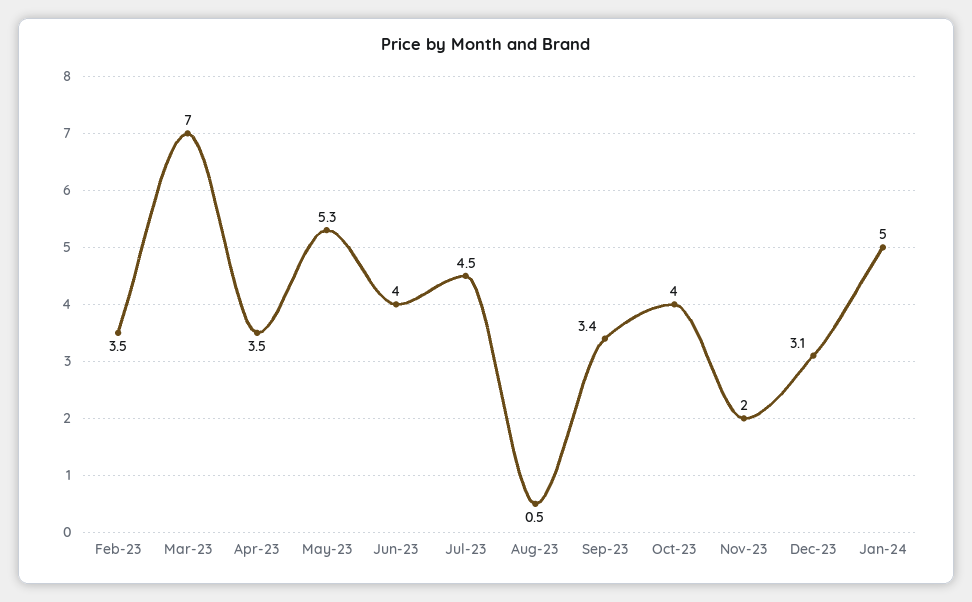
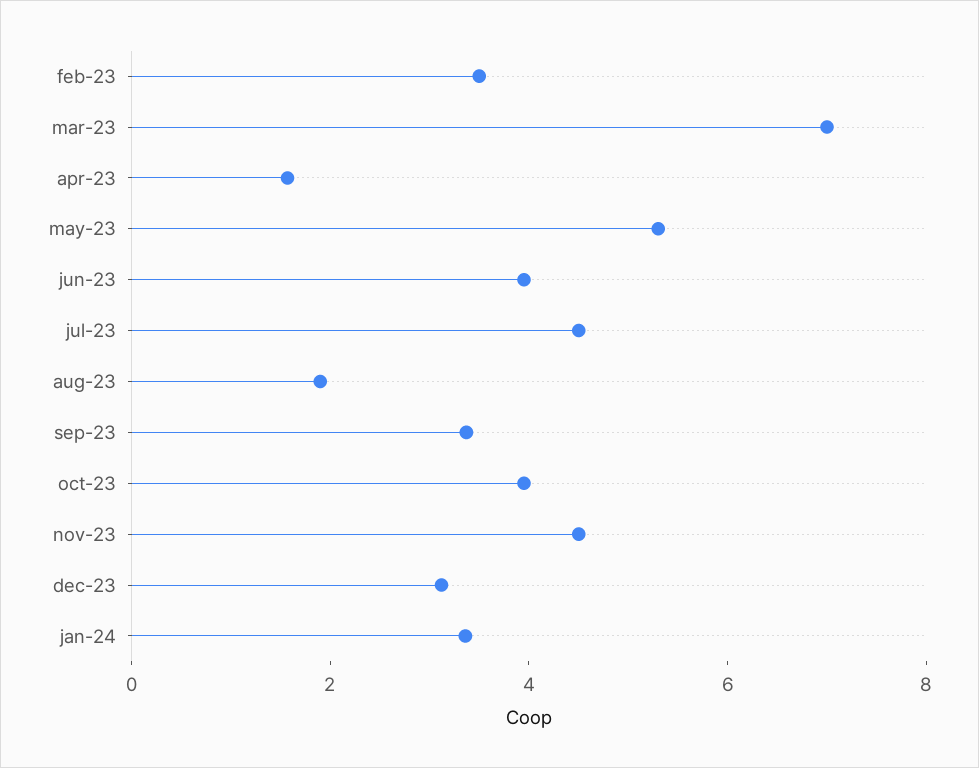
Apr-23: 3.5 -> 1.5
Aug-23: 0.5 -> 2
Nov-23: 2 -> 4.5
Jan-24: 5 -> 3.5

